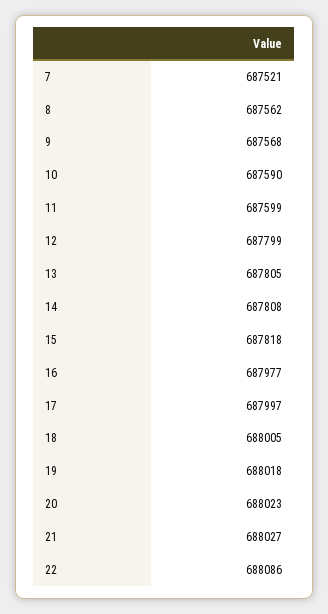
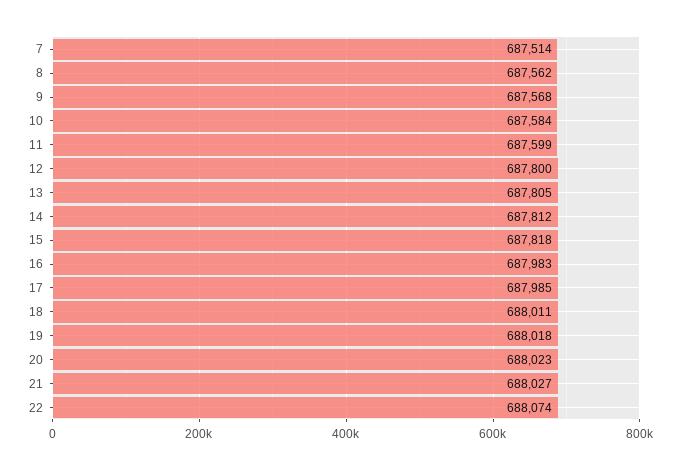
7: 687521 -> 687514
10: 687590 -> 687584
12: 687799 -> 687800
14: 687808 -> 687812
16: 687977 -> 687983
17: 687997 -> 687985
18: 688005 -> 688011
22: 688086 -> 688074

